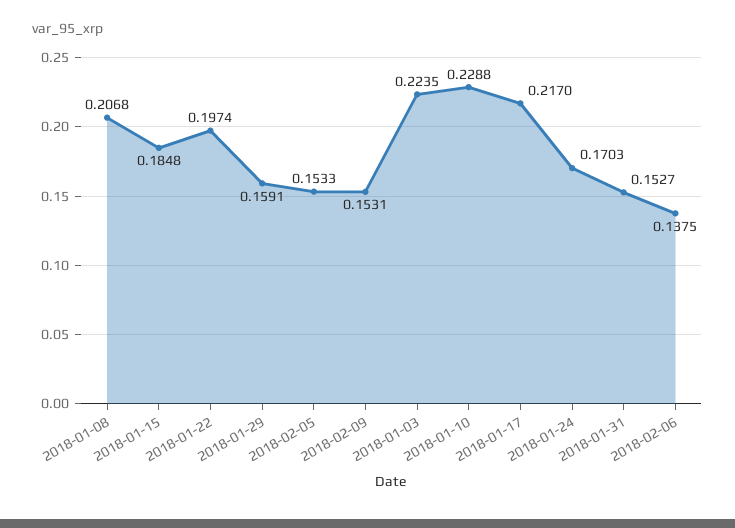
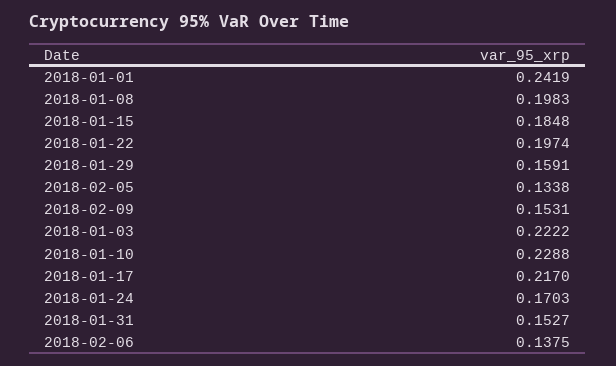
2018-01-08: 0.2068 -> 0.1983
2018-02-05: 0.1533 -> 0.1338
2018-01-03: 0.2235 -> 0.2222
2018-01-01: none -> 0.2419

